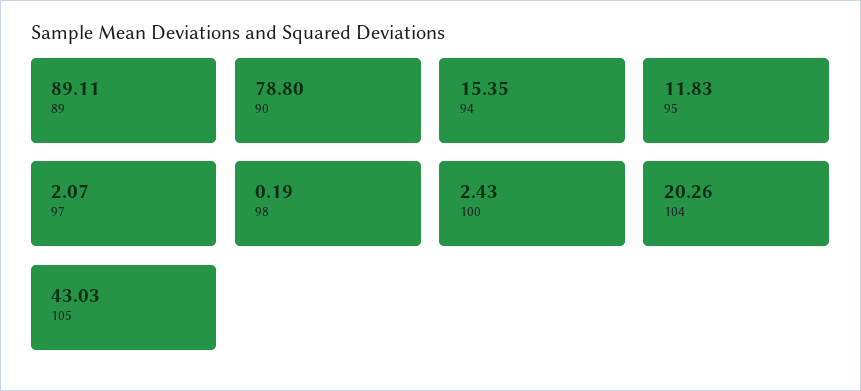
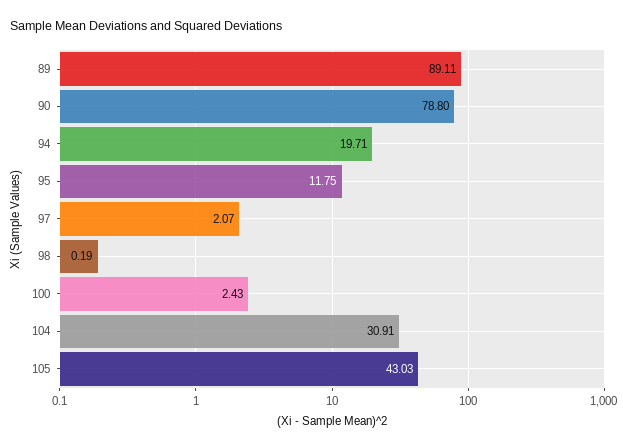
94: 15.35 -> 19.71
95: 11.83 -> 11.75
104: 20.26 -> 30.91

